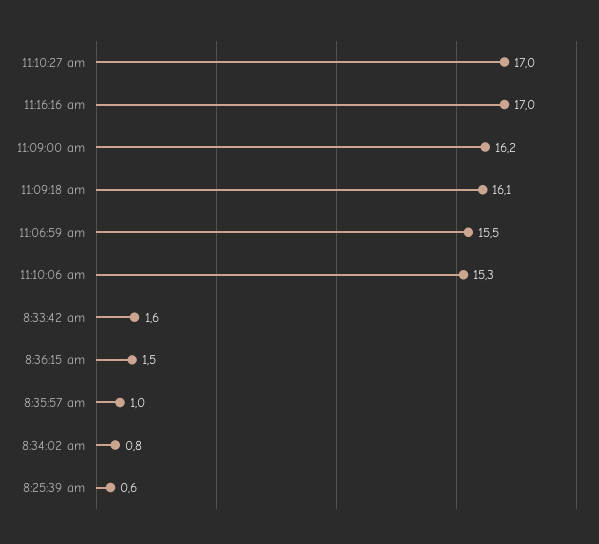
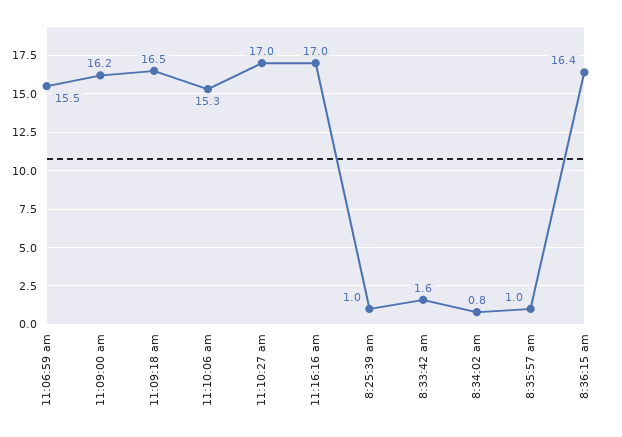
11:09:18 am: 16.1 -> 16.5
8:36:15 am: 1.5 -> 16.4
8:25:39 am: 0.6 -> 1

